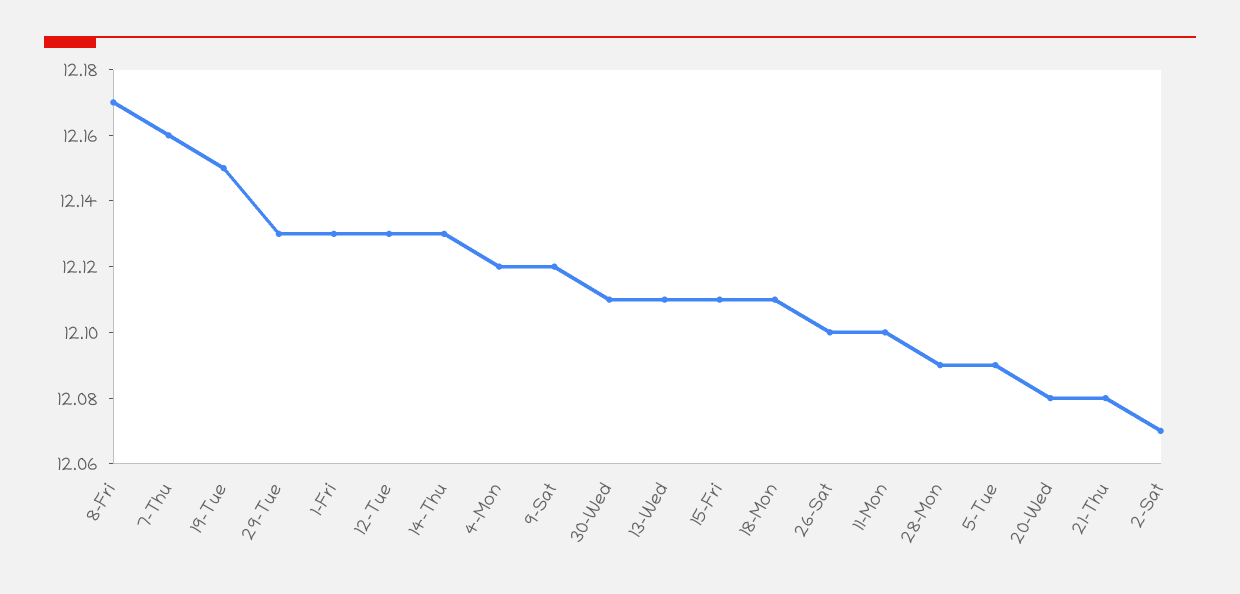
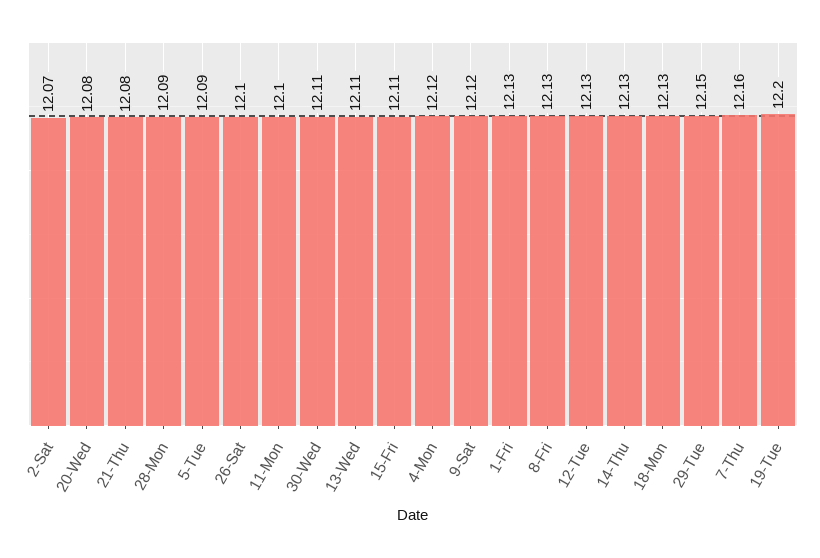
8-Fri: 12.17 -> 12.13
19-Tue: 12.15 -> 12.2
29-Tue: 12.13 -> 12.15
18-Mon: 12.11 -> 12.13

